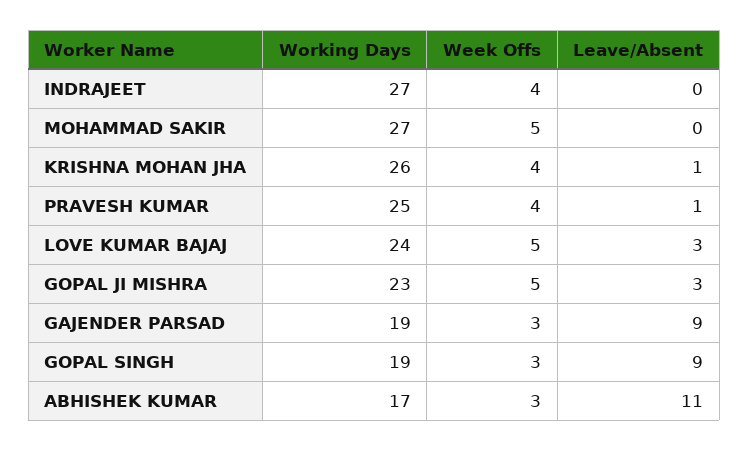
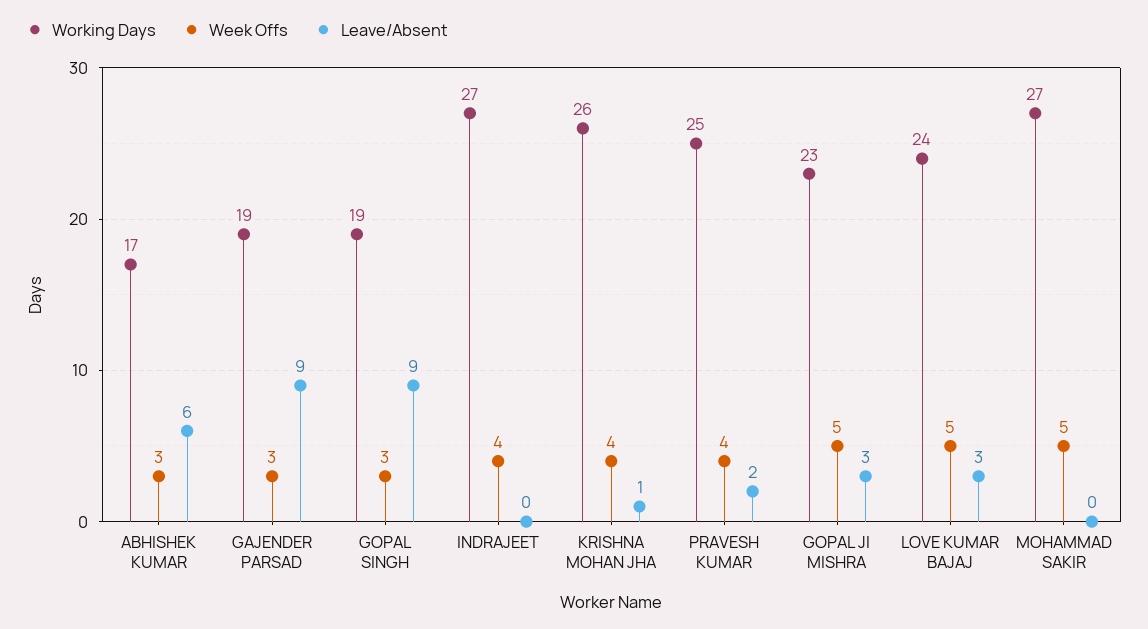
Leave/Absent, PRAVESH KUMAR: 1 -> 2
Leave/Absent, ABHISHEK KUMAR: 11 -> 6

